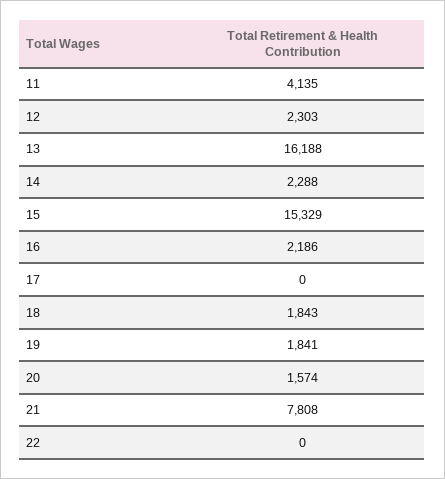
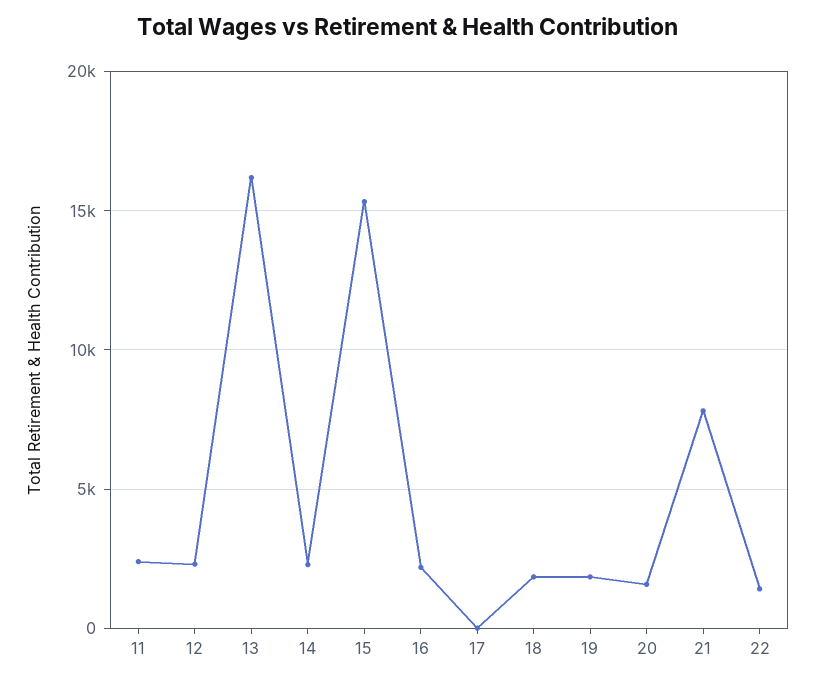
11: 4135 -> 2500
22: 0 -> 1500

